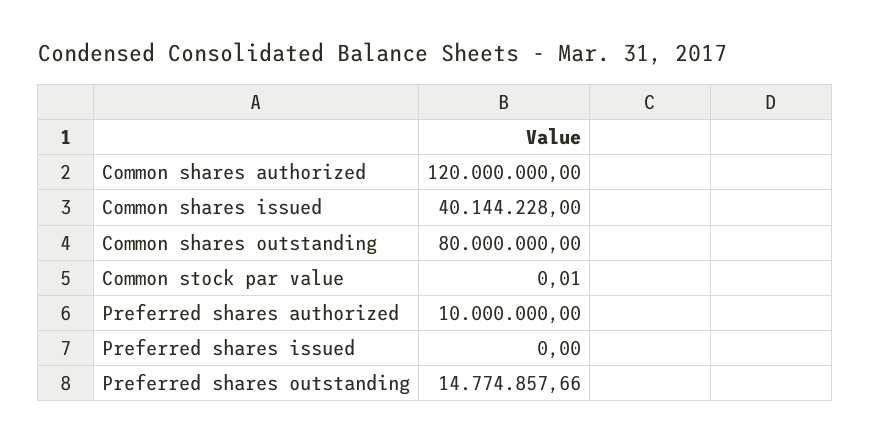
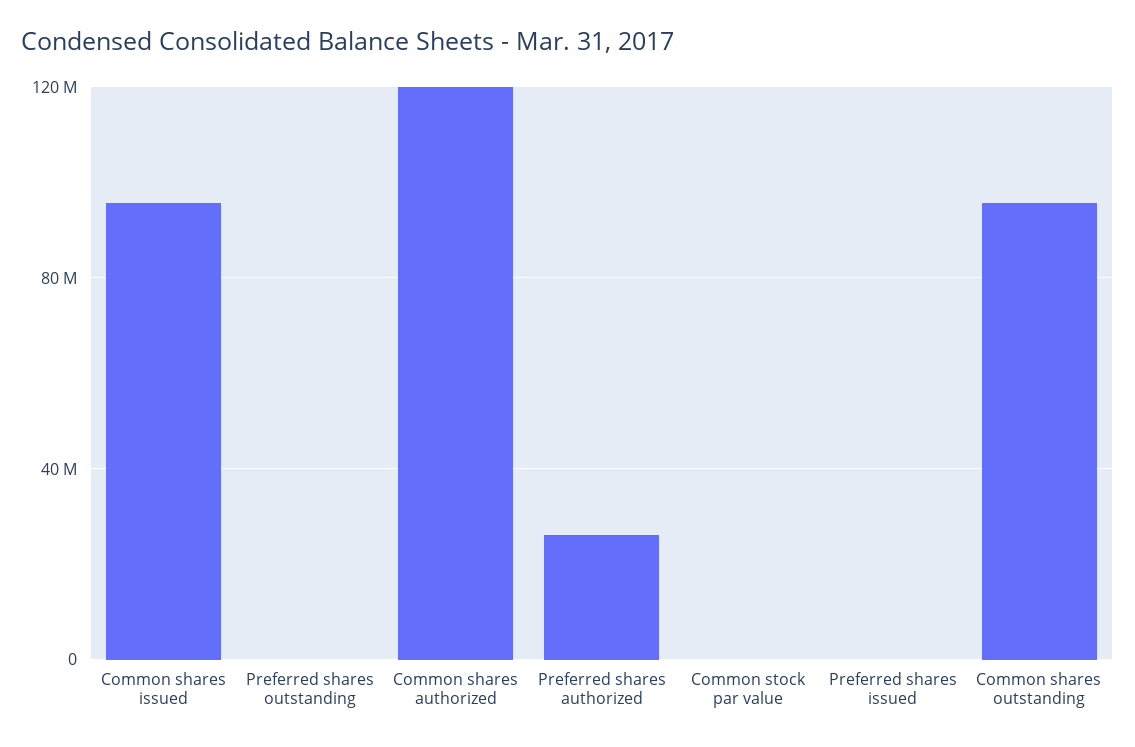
Common shares issued: 40144228 -> 95000000
Common shares outstanding: 80000000 -> 95000000
Preferred shares authorized: 10000000 -> 25000000
Preferred shares outstanding: 14774857.66 -> 0

